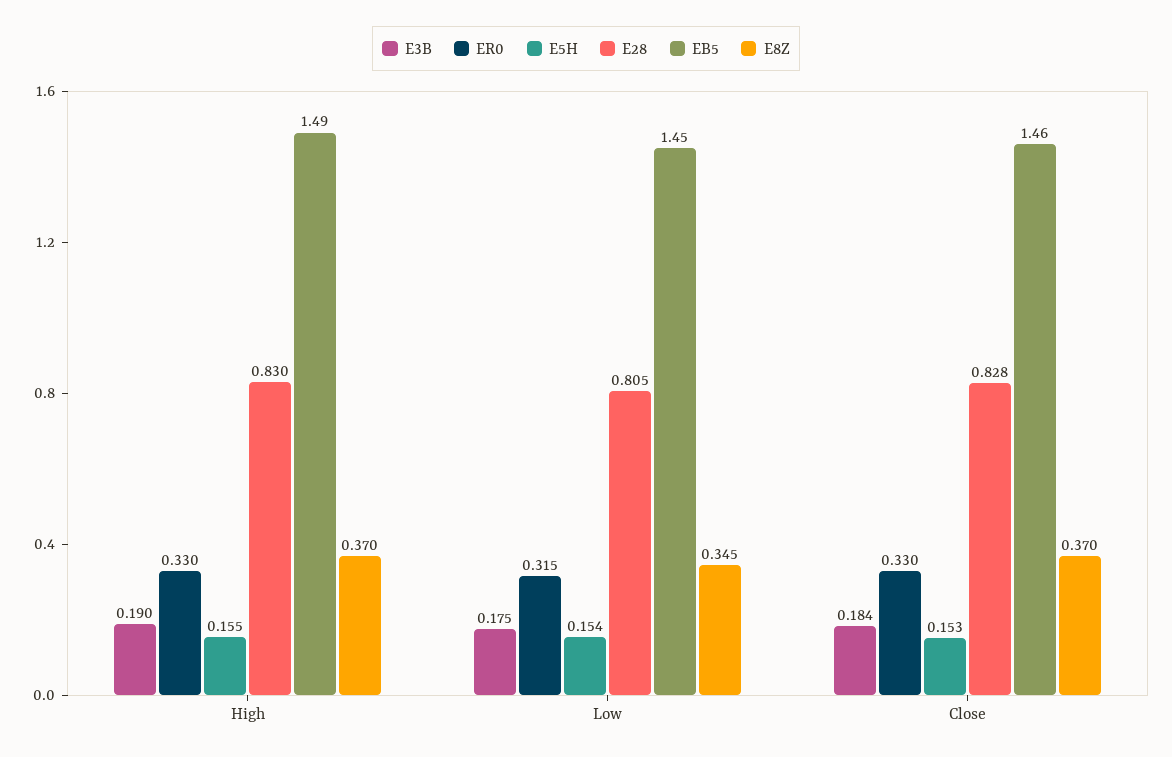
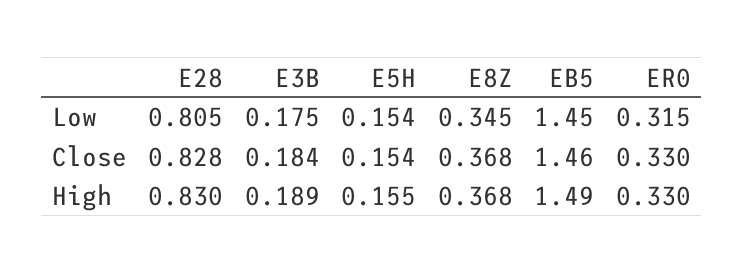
E3B, High: 0.19 -> 0.189
E8Z, High: 0.37 -> 0.368
E5H, Close: 0.153 -> 0.154
E8Z, Close: 0.37 -> 0.368

